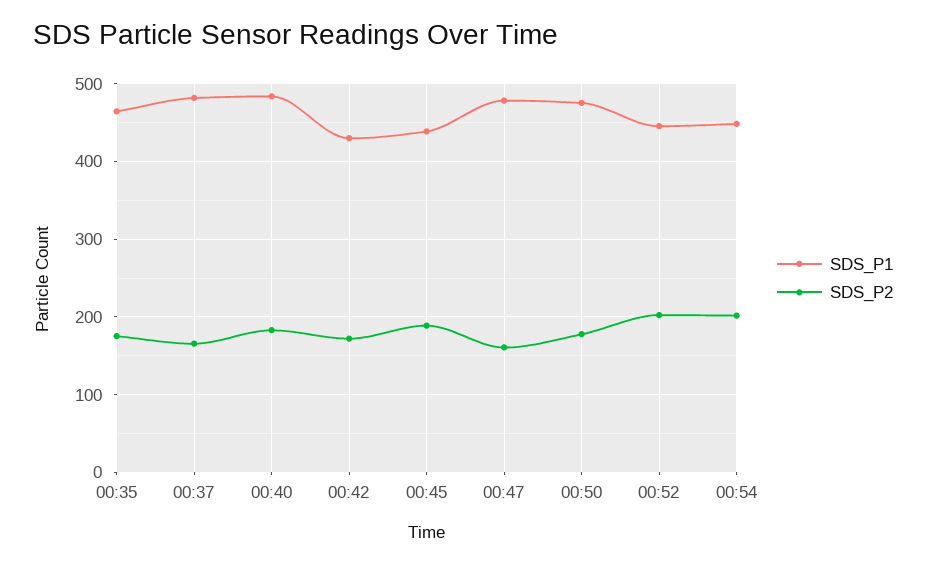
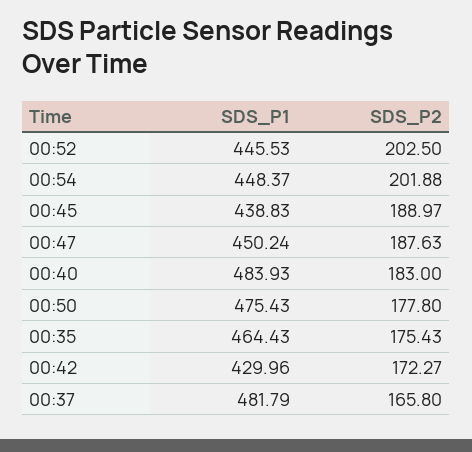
SDS_P1, 00:47: 480 -> 450.24
SDS_P2, 00:47: 160 -> 187.63

